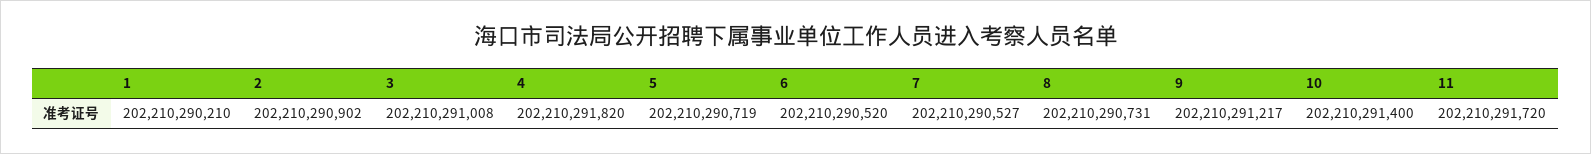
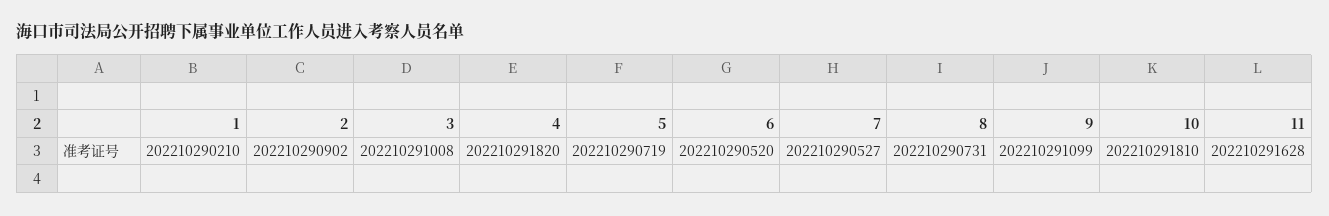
9: 202210291217 -> 202210291099
10: 202210291400 -> 202210291810
11: 202210291720 -> 202210291628

